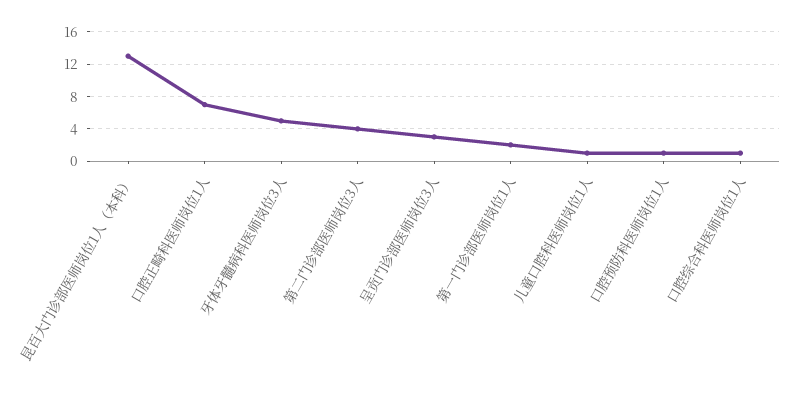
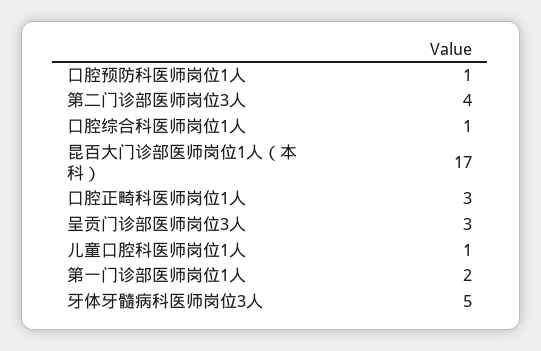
昆百大门诊部医师岗位1人（本科）: 13 -> 17
口腔正畸科医师岗位1人: 7 -> 3

